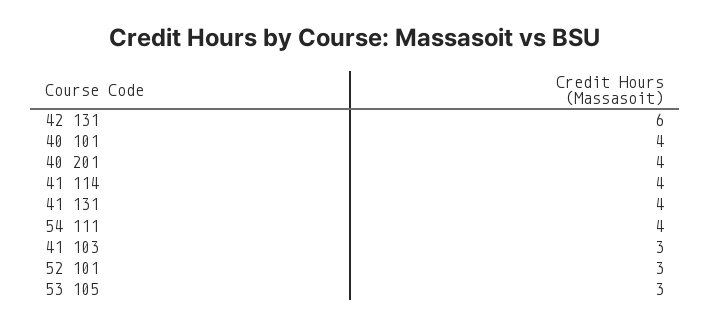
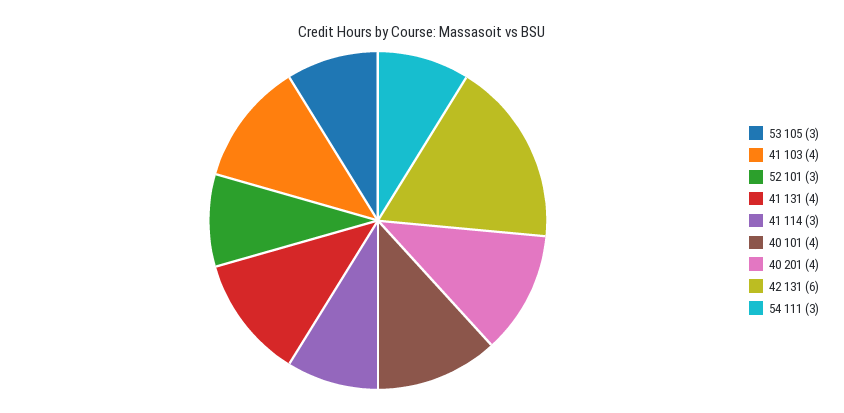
41 114: 4 -> 3
54 111: 4 -> 3
41 103: 3 -> 4

